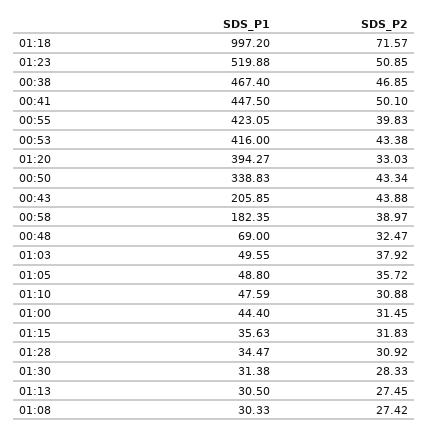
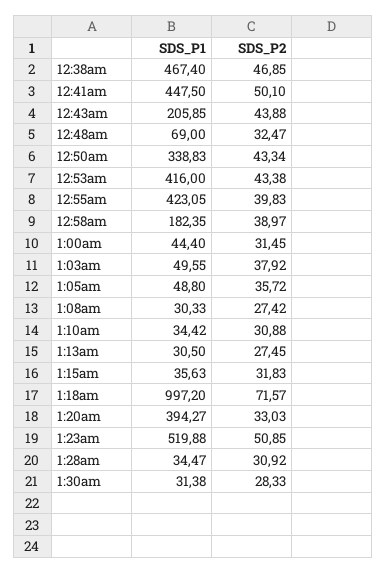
SDS_P1, 01:10: 47.59 -> 34.42

